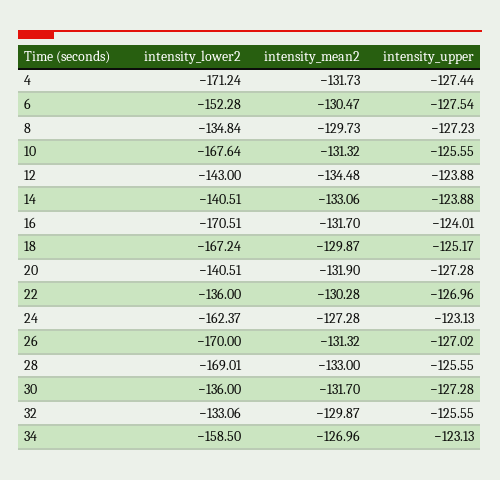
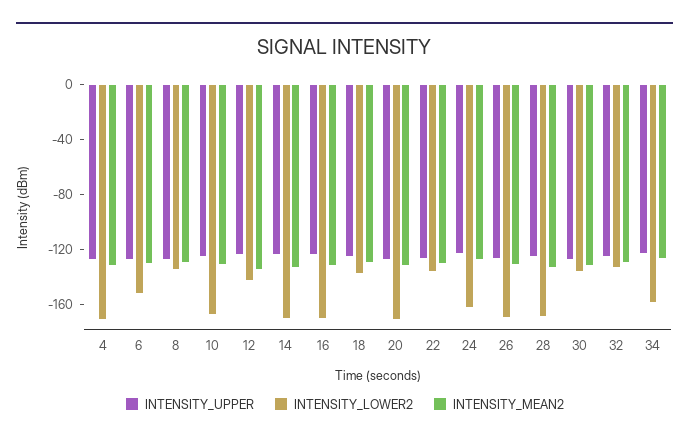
intensity_lower2, 14: -140.51 -> -170
intensity_lower2, 18: -167.24 -> -140
intensity_lower2, 20: -140.51 -> -170

